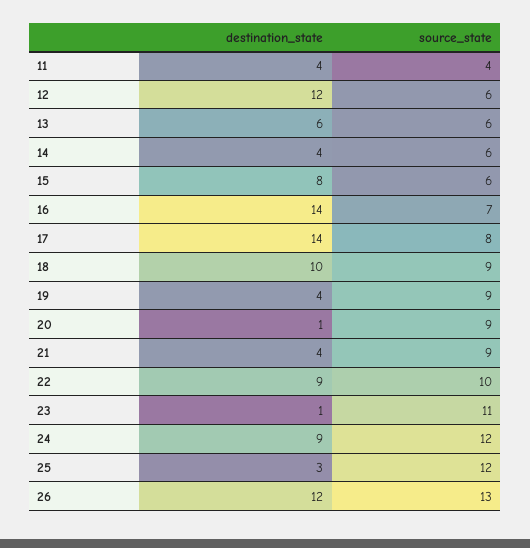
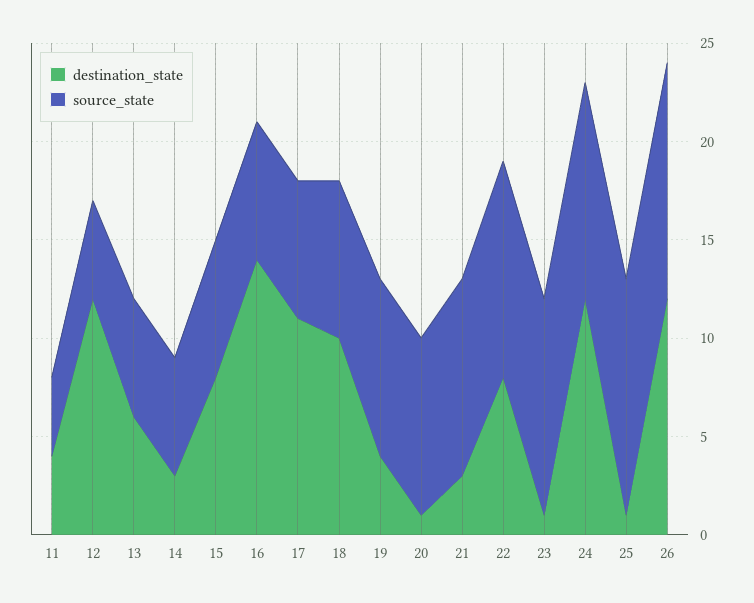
source_state, 12: 6 -> 5
destination_state, 14: 4 -> 3
source_state, 15: 6 -> 7
destination_state, 17: 14 -> 11
source_state, 17: 8 -> 7
source_state, 18: 9 -> 8
destination_state, 21: 4 -> 3
source_state, 21: 9 -> 10
destination_state, 22: 9 -> 8
source_state, 22: 10 -> 11
destination_state, 24: 9 -> 12
source_state, 24: 12 -> 11
destination_state, 25: 3 -> 1
source_state, 26: 13 -> 12

